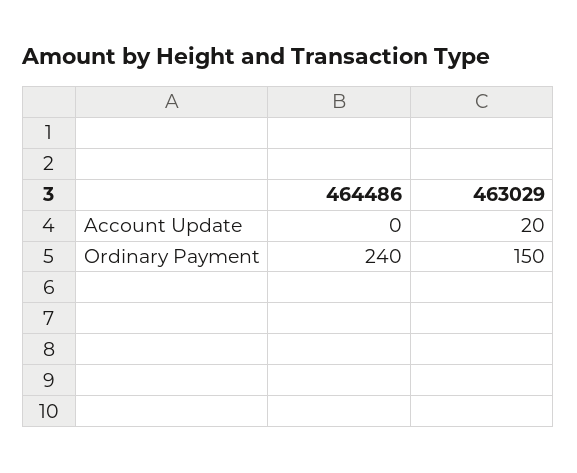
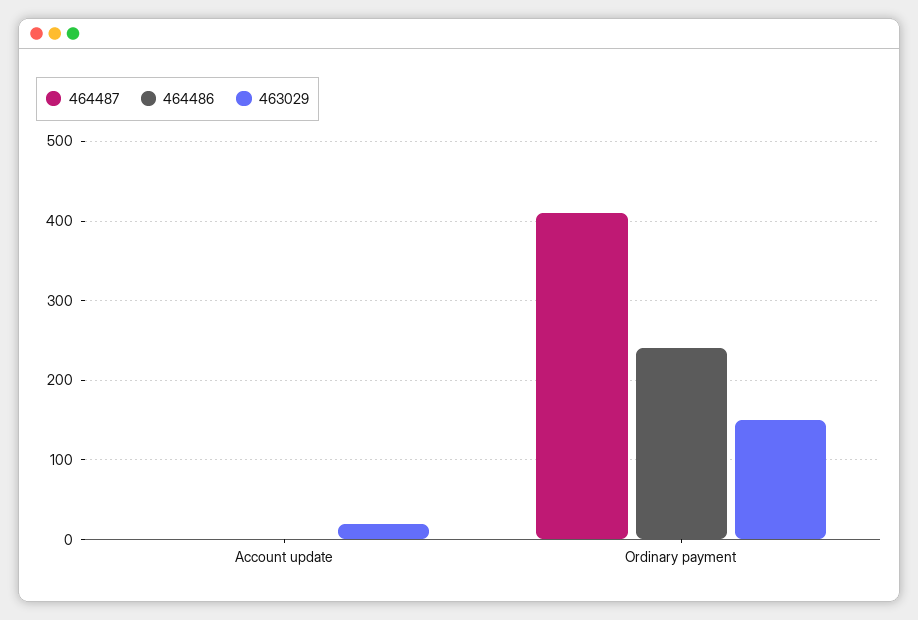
464487, Account Update: none -> 0
464487, Ordinary Payment: none -> 410

